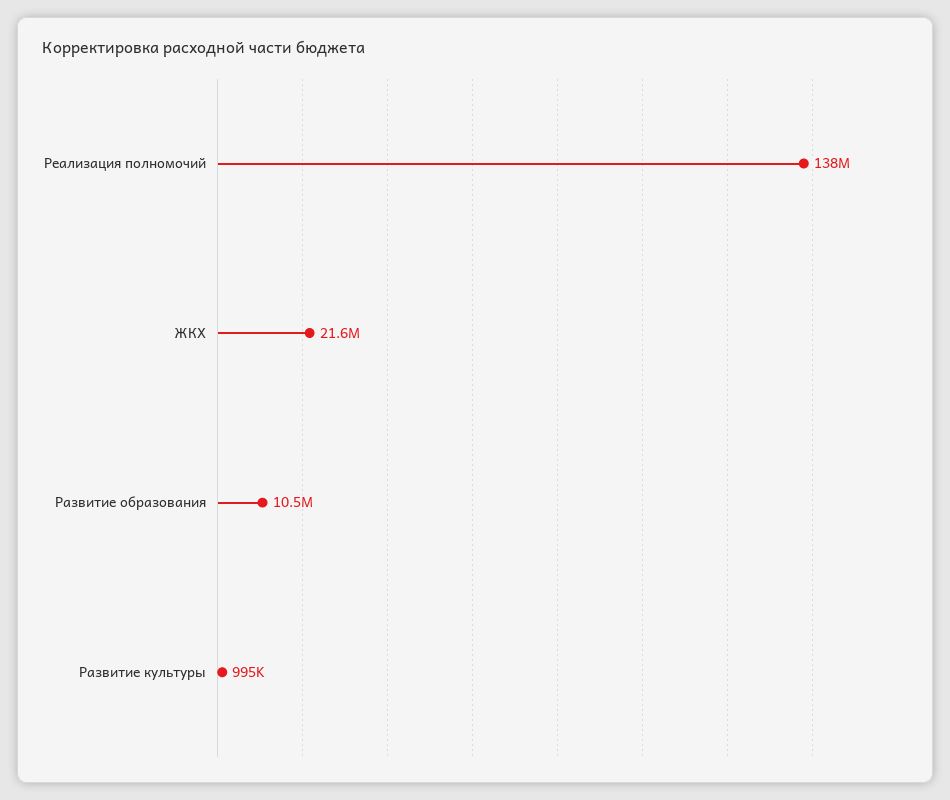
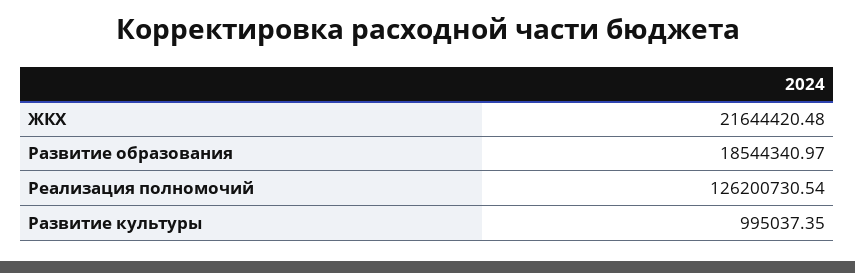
Реализация полномочий: 138000000 -> 126200730.54
Развитие образования: 10500000 -> 18544340.97

